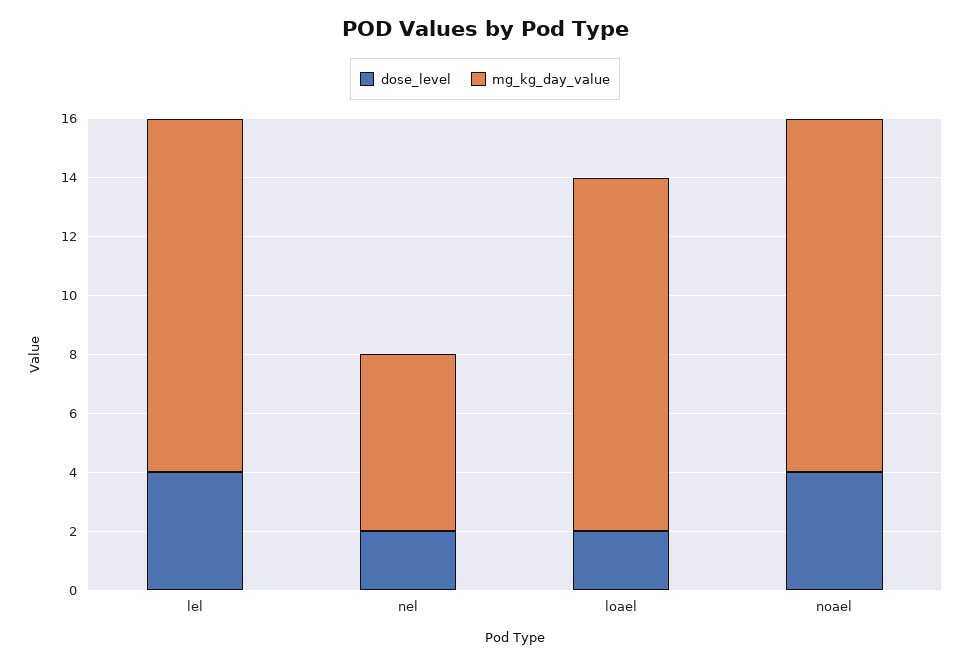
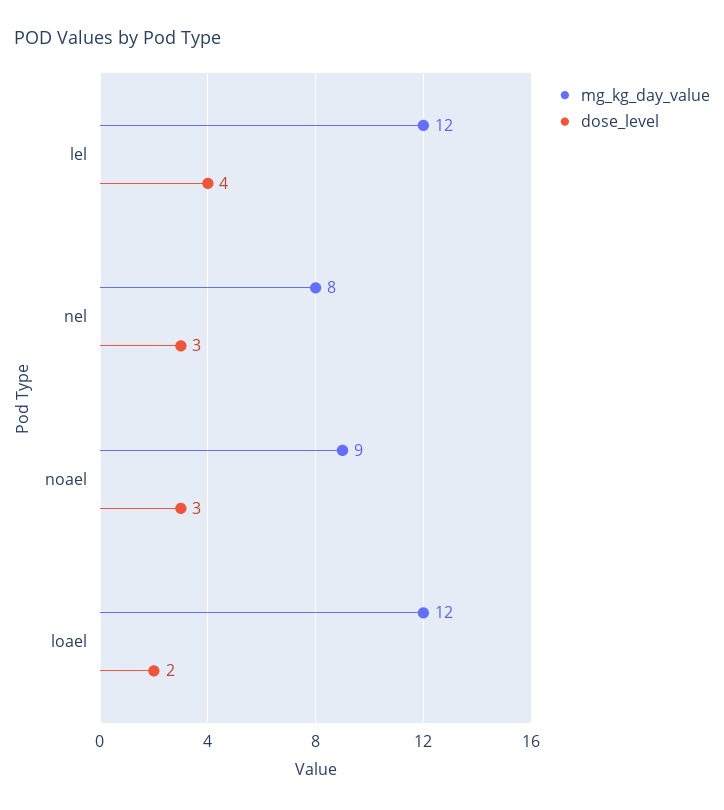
dose_level, nel: 2 -> 3
mg_kg_day_value, nel: 6 -> 8
dose_level, noael: 4 -> 3
mg_kg_day_value, noael: 12 -> 9

